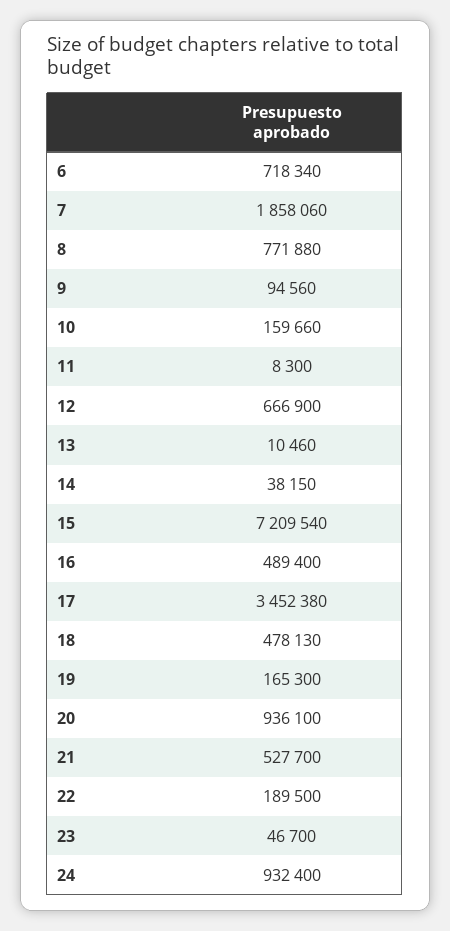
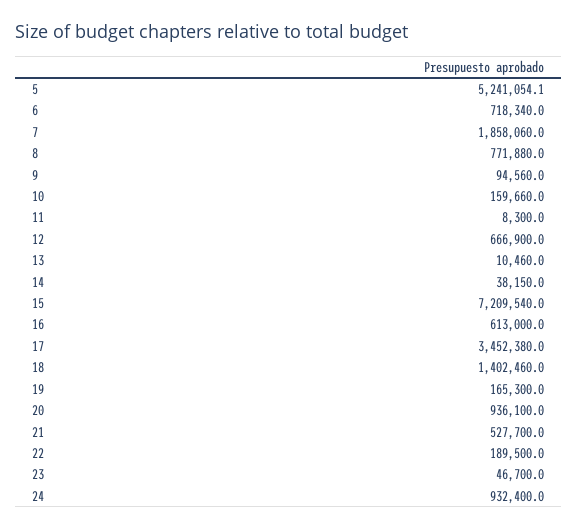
16: 489400 -> 613000
18: 478130 -> 1402460
5: none -> 5241054.1

